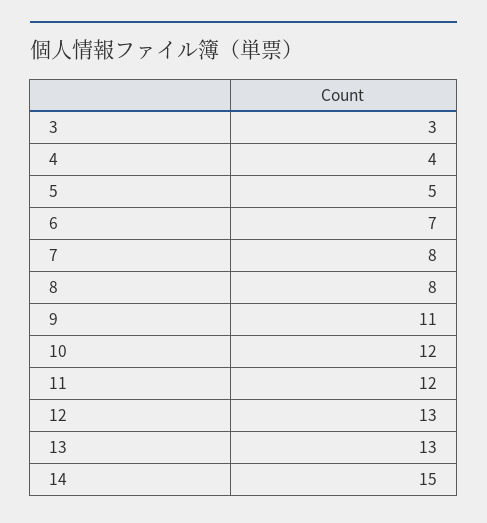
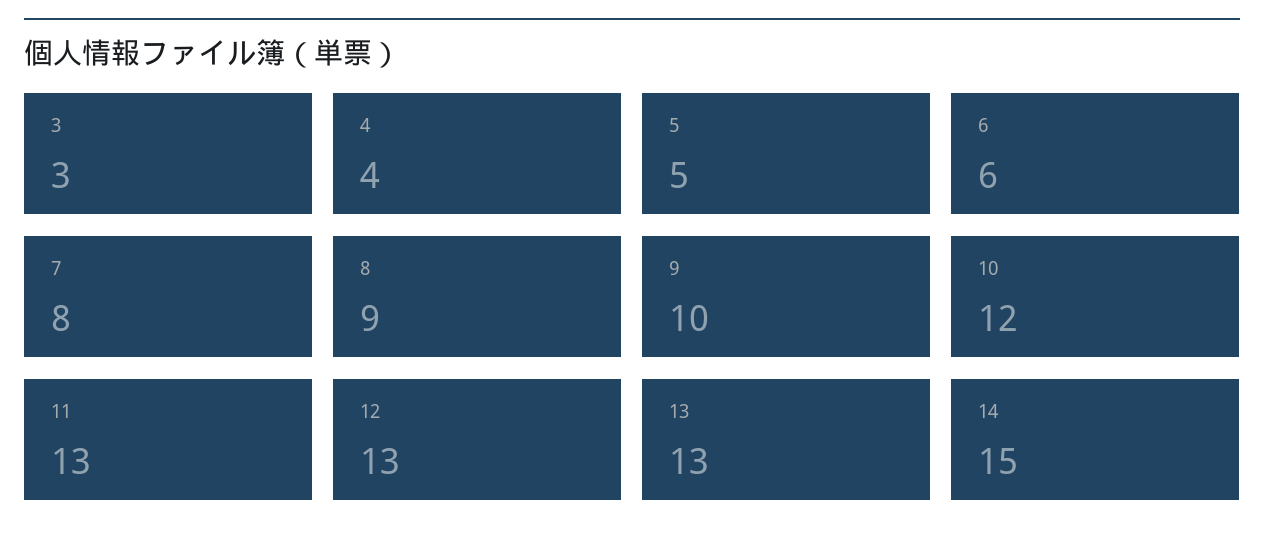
6: 7 -> 6
8: 8 -> 9
9: 11 -> 10
11: 12 -> 13

